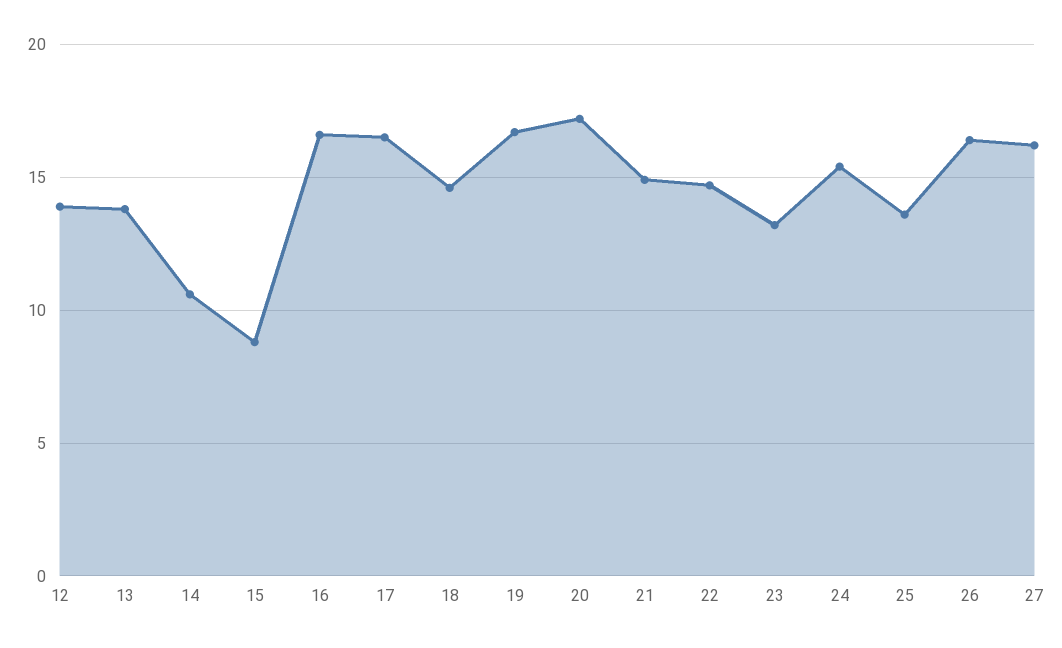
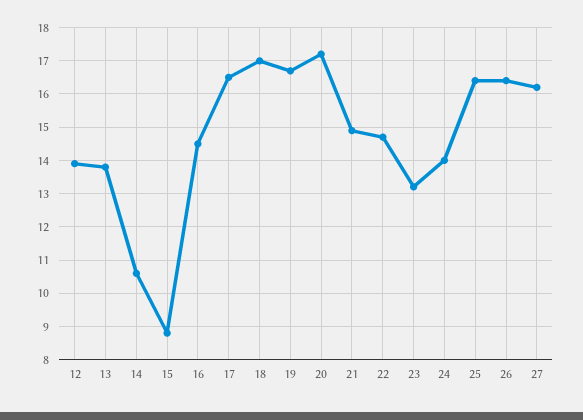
16: 16.5 -> 14.5
18: 14.5 -> 17
24: 15.5 -> 14
25: 13.5 -> 16.5

